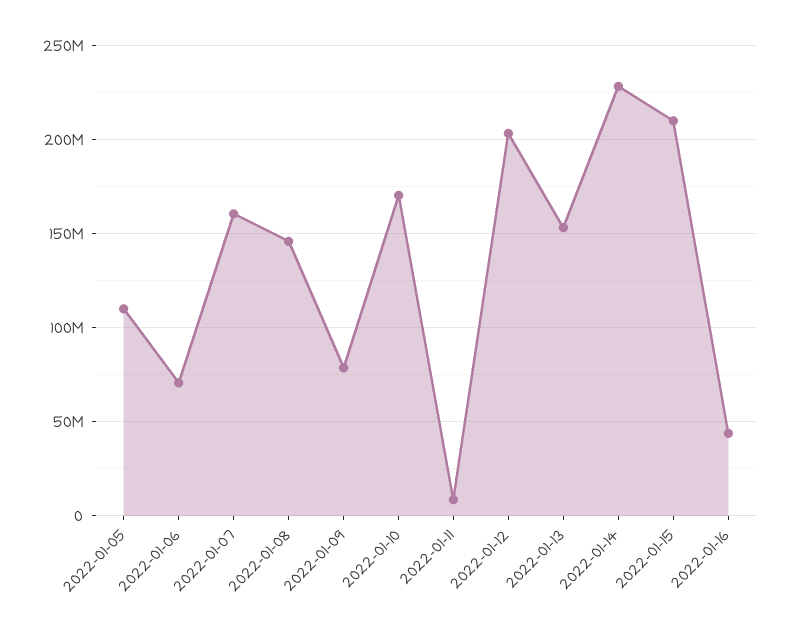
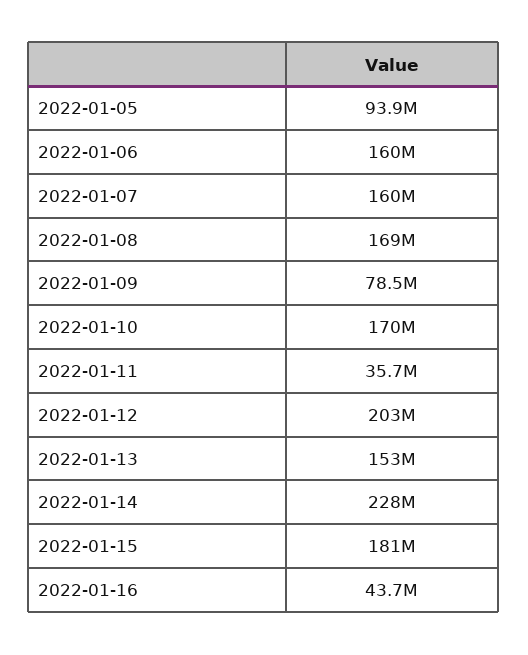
2022-01-05: 110000000 -> 93900000
2022-01-06: 70000000 -> 160000000
2022-01-08: 145000000 -> 169000000
2022-01-11: 10000000 -> 35700000
2022-01-15: 210000000 -> 181000000

